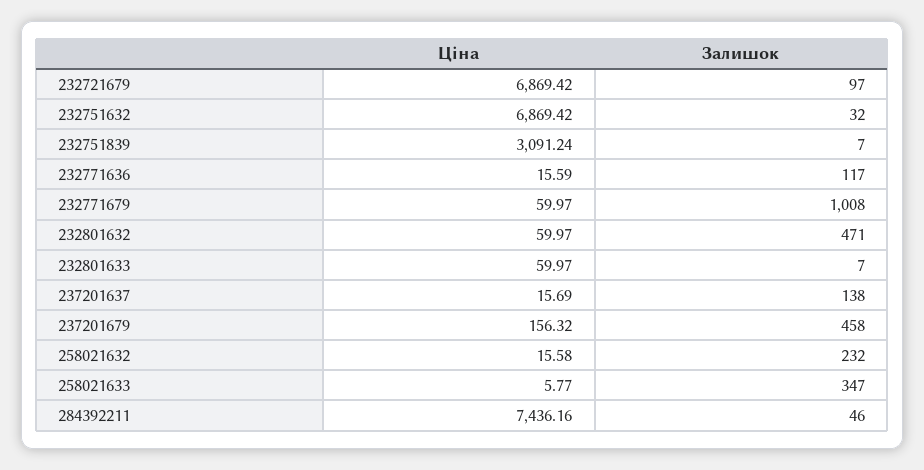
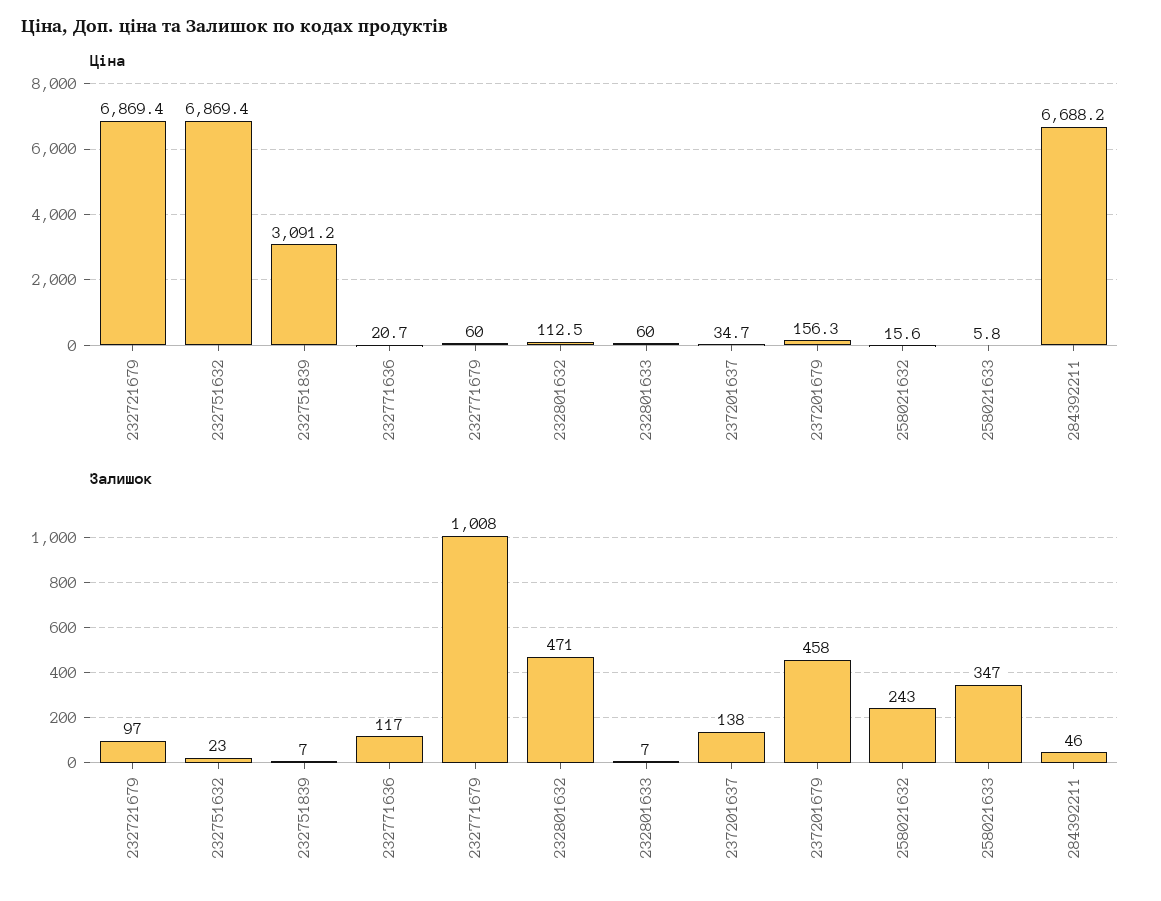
Залишок, 232751632: 32 -> 23
Ціна, 232771636: 15.59 -> 20.7
Ціна, 232801632: 59.97 -> 112.5
Ціна, 237201637: 15.69 -> 34.7
Залишок, 258021632: 232 -> 243
Ціна, 284392211: 7436.16 -> 6688.2

